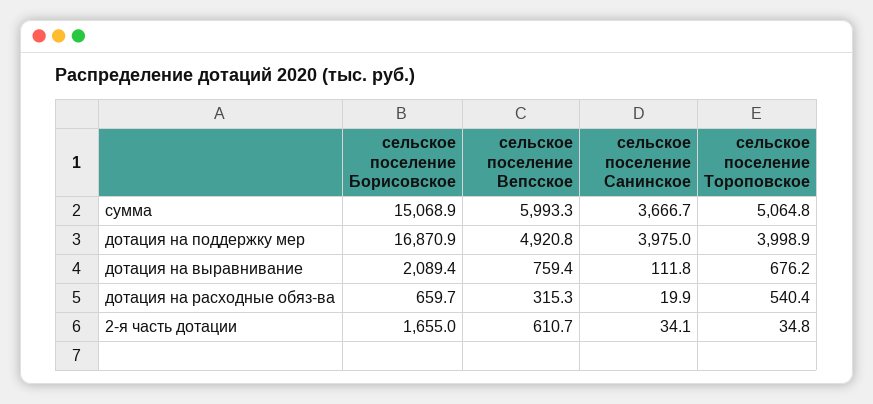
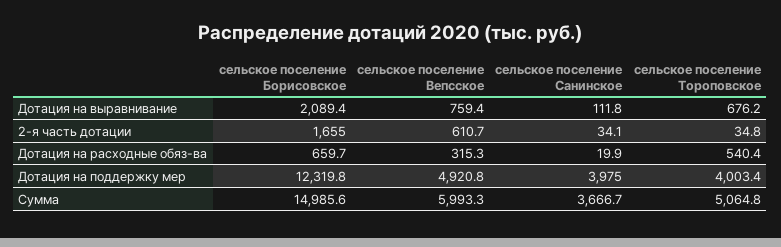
сельское поселение Борисовское, сумма: 15068.9 -> 14985.6
сельское поселение Борисовское, дотация на поддержку мер: 16870.9 -> 12319.8
сельское поселение Тороповское, дотация на поддержку мер: 3998.9 -> 4003.4

